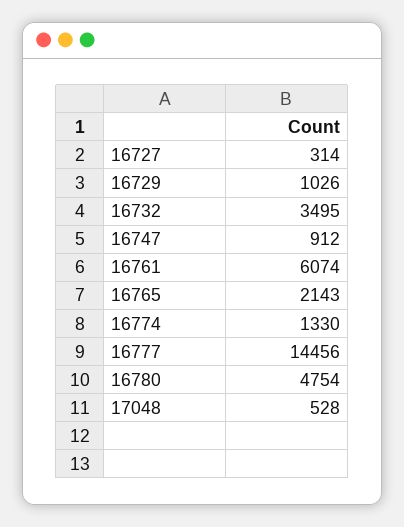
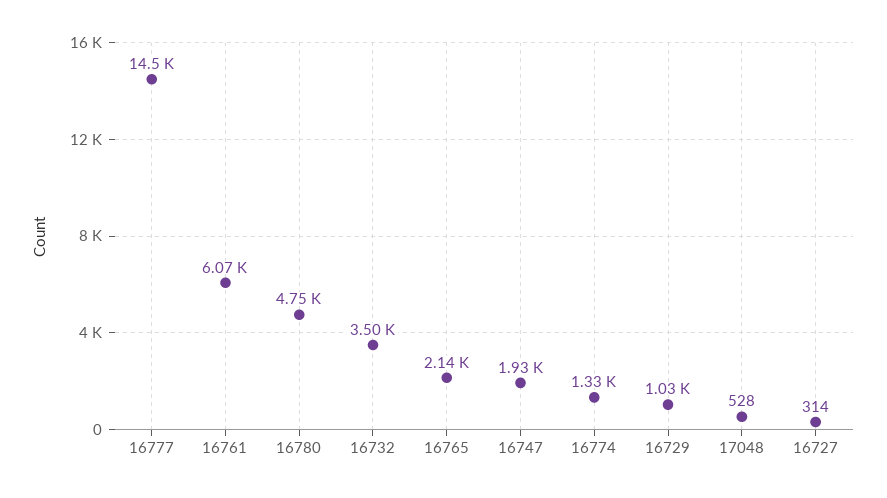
16747: 912 -> 1930

